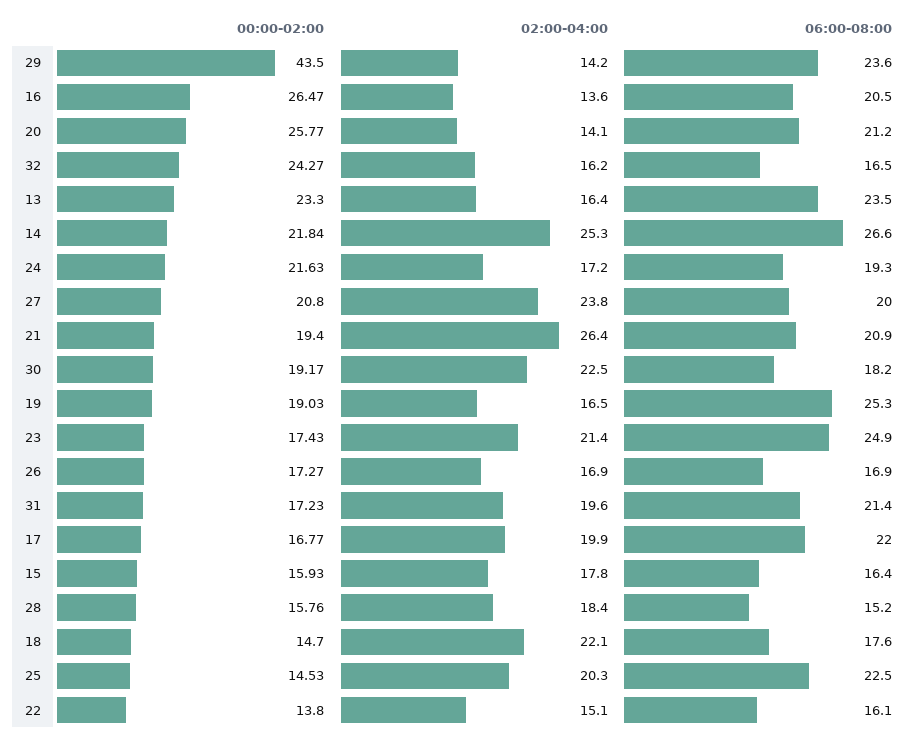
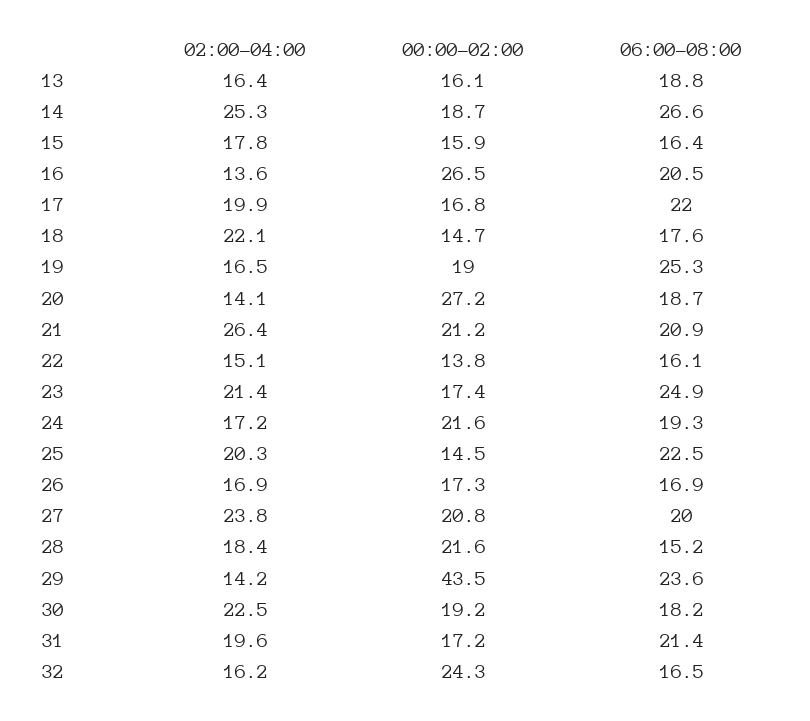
00:00-02:00, 20: 25.77 -> 27.2
06:00-08:00, 20: 21.2 -> 18.7
00:00-02:00, 13: 23.3 -> 16.1
06:00-08:00, 13: 23.5 -> 18.8
00:00-02:00, 14: 21.84 -> 18.7
00:00-02:00, 21: 19.4 -> 21.2
00:00-02:00, 28: 15.76 -> 21.6

